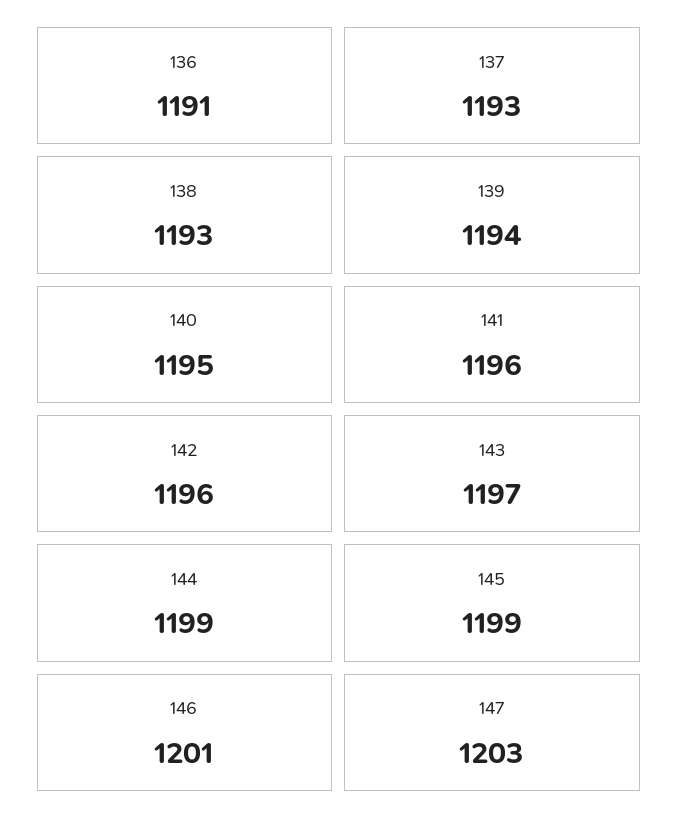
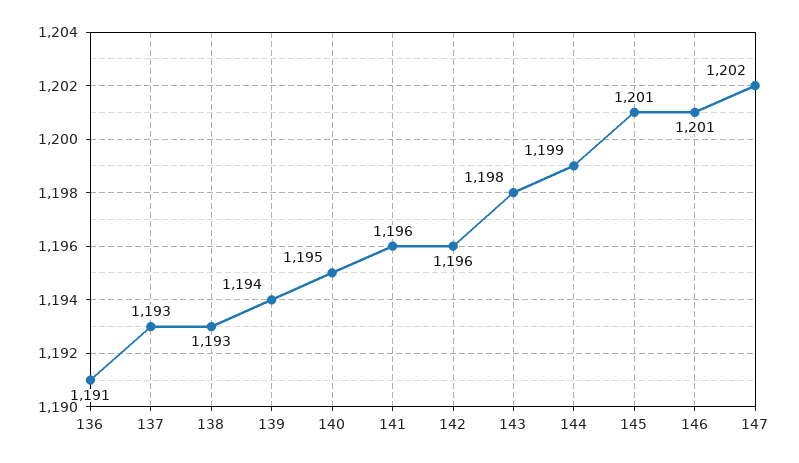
143: 1197 -> 1198
145: 1199 -> 1201
147: 1203 -> 1202

